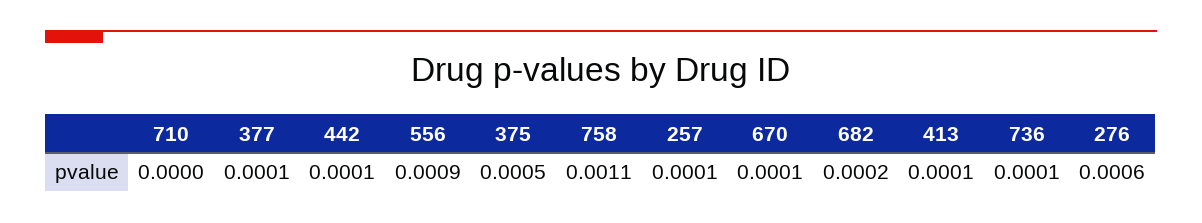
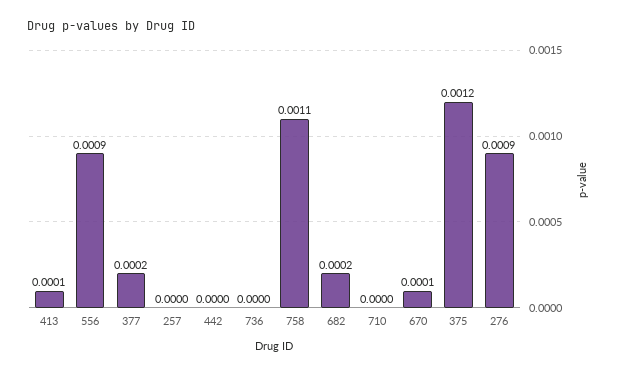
377: 0.0001 -> 0.0002
442: 0.0001 -> 0
375: 0.0005 -> 0.0012
257: 0.0001 -> 0
736: 0.0001 -> 0
276: 0.0006 -> 0.0009

